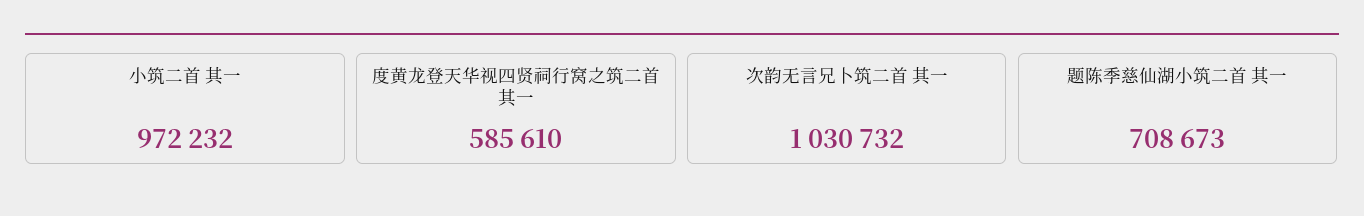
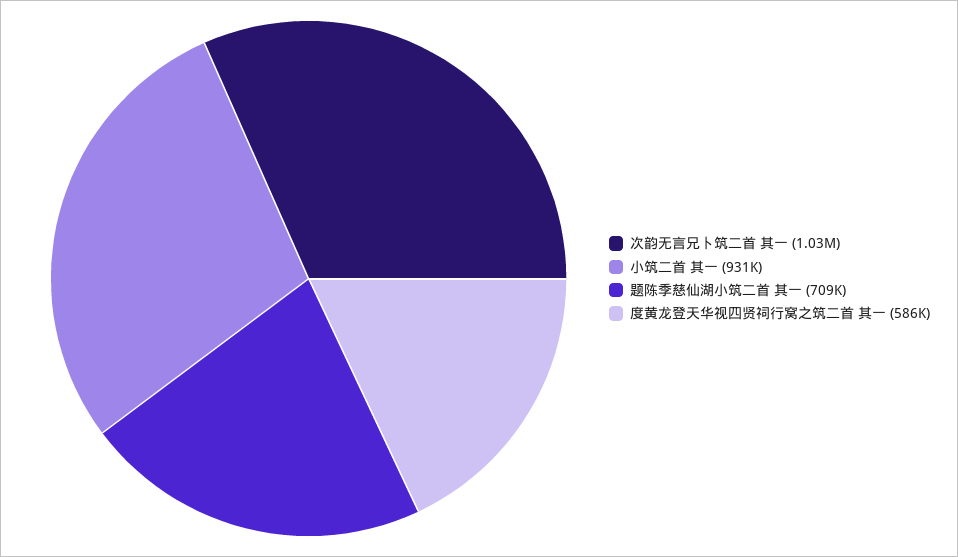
小筑二首 其一: 972232 -> 931000

